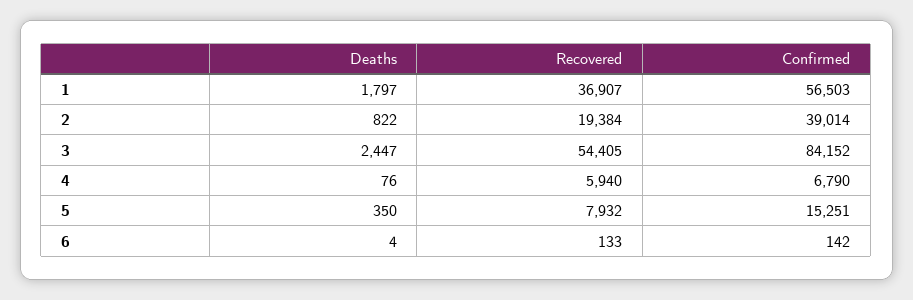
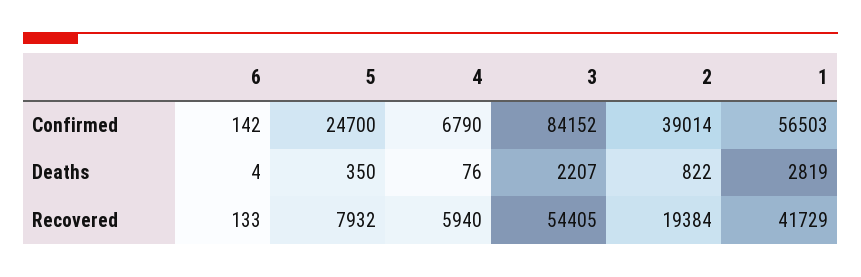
Deaths, 1: 1797 -> 2819
Recovered, 1: 36907 -> 41729
Deaths, 3: 2447 -> 2207
Confirmed, 5: 15251 -> 24700

